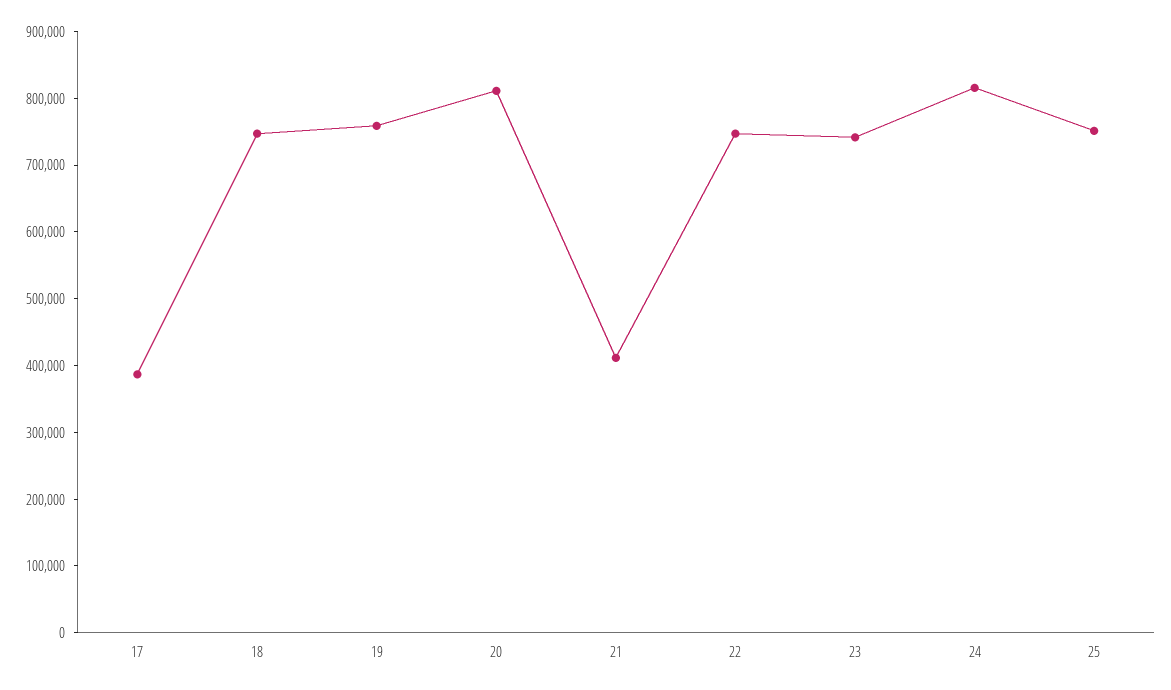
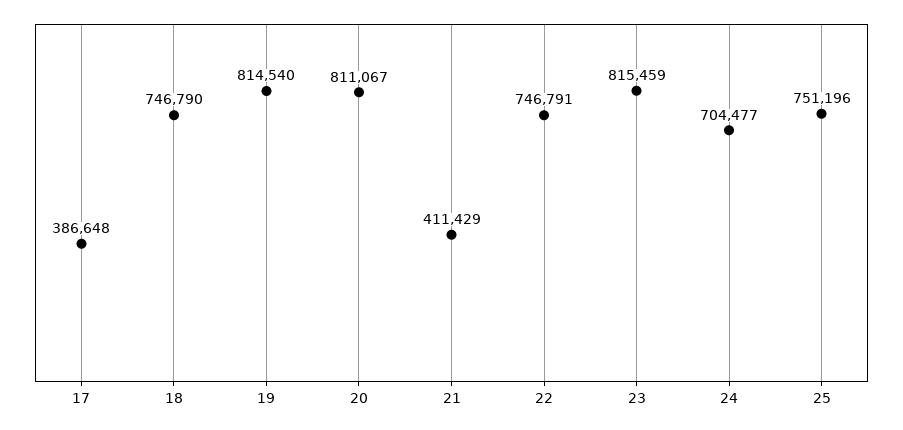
19: 760000 -> 814540
23: 740000 -> 815459
24: 820000 -> 704477

